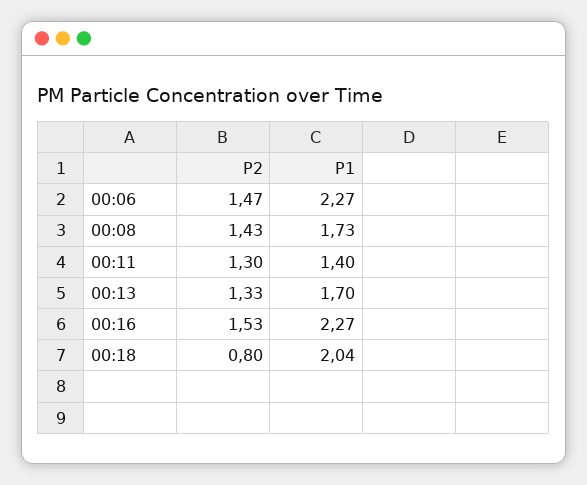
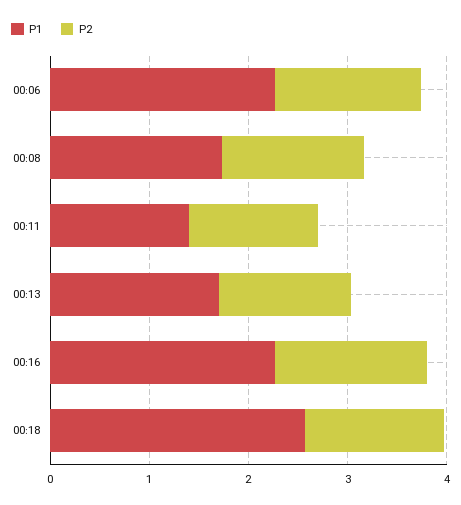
P2, 00:18: 0.8 -> 1.4
P1, 00:18: 2.04 -> 2.6

